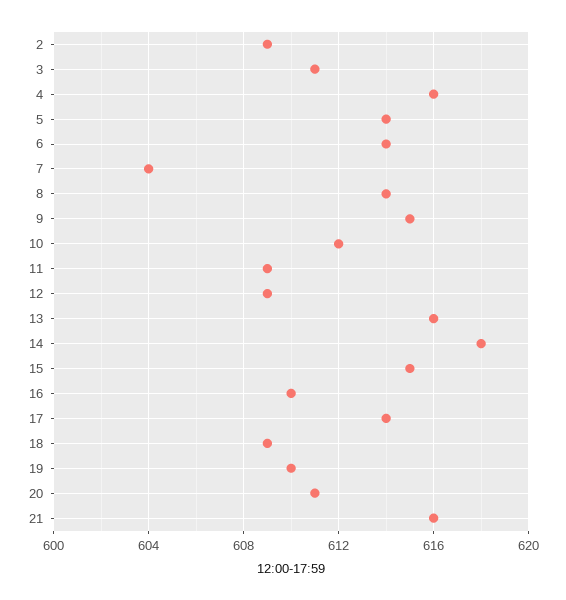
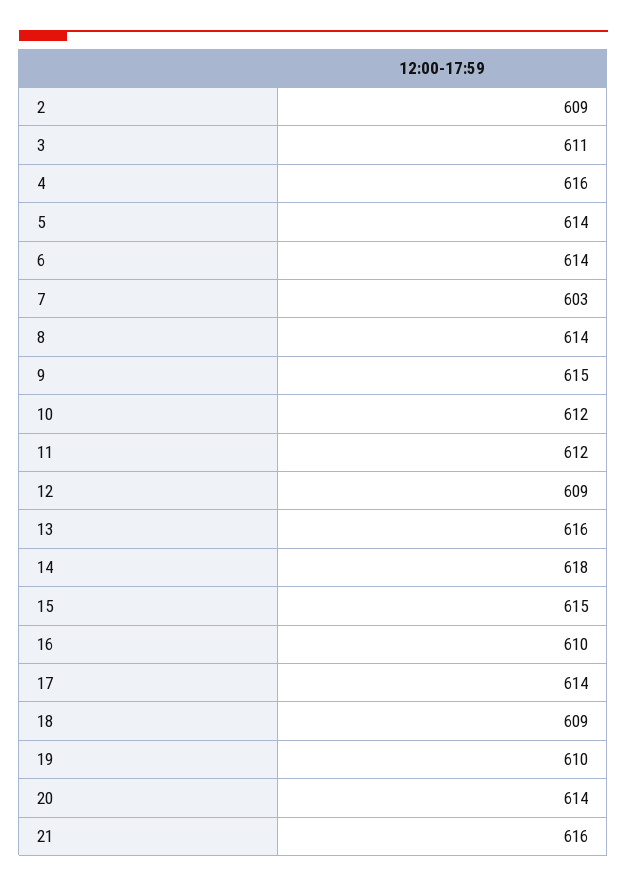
7: 604 -> 603
11: 609 -> 612
20: 611 -> 614

